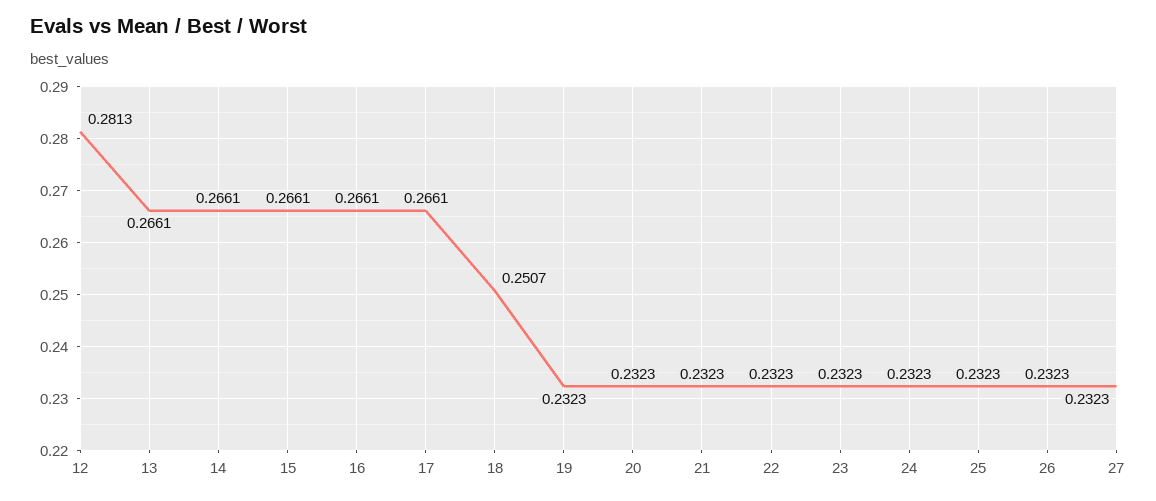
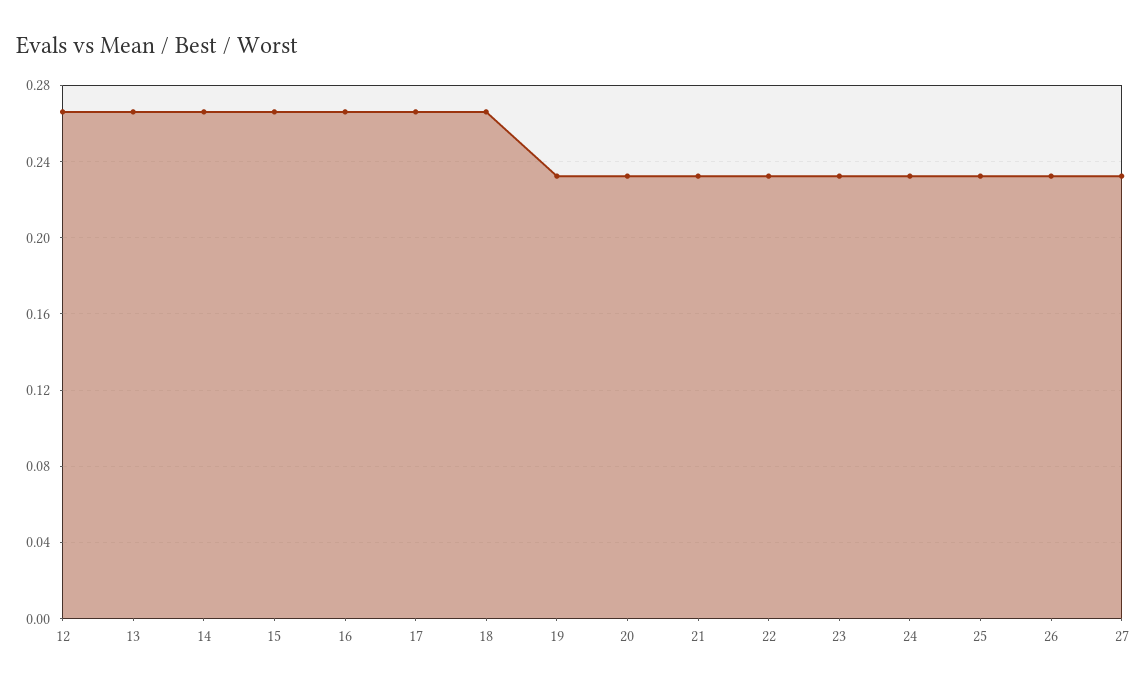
12: 0.2813 -> 0.265
18: 0.2507 -> 0.265

